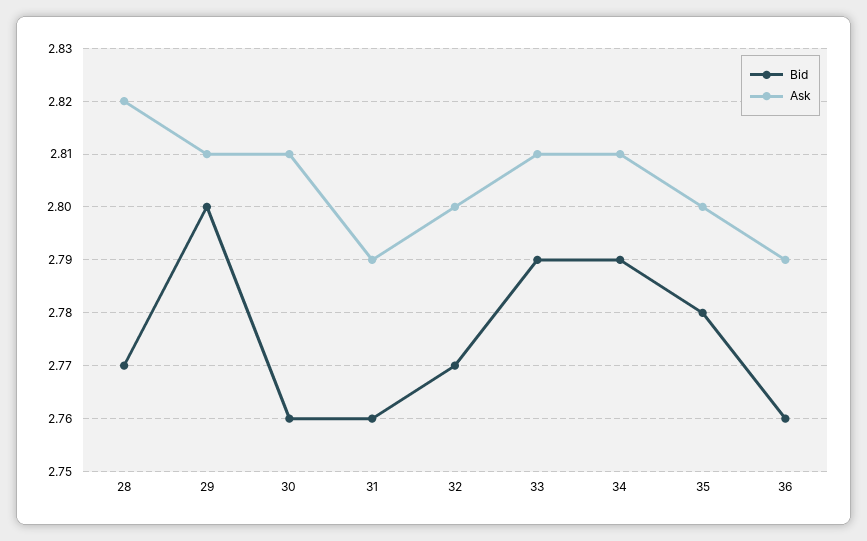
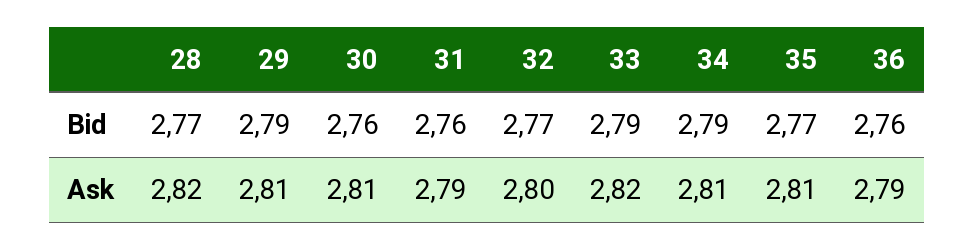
Bid, 29: 2.8 -> 2.79
Ask, 33: 2.81 -> 2.82
Bid, 35: 2.78 -> 2.77
Ask, 35: 2.8 -> 2.81

